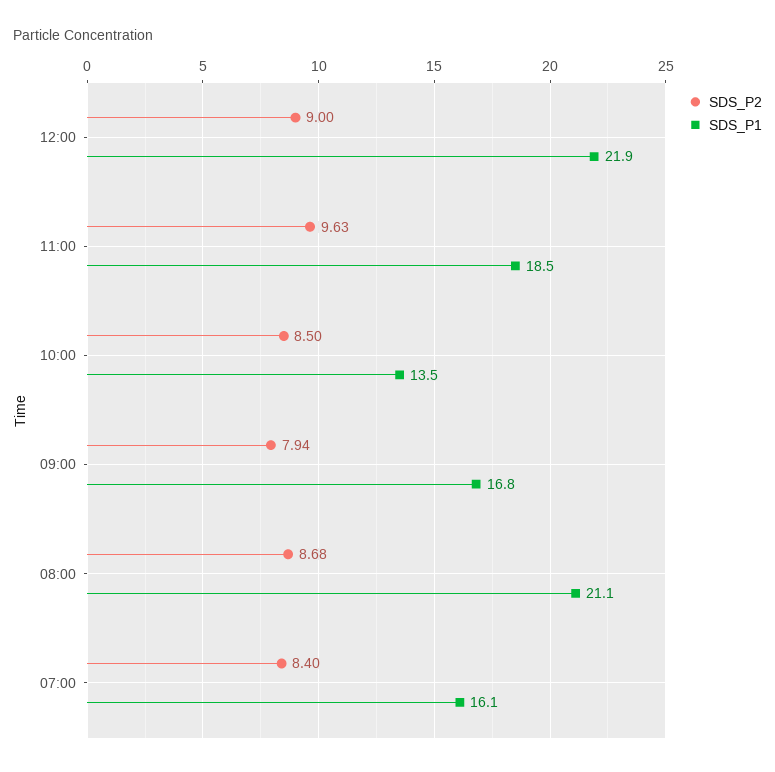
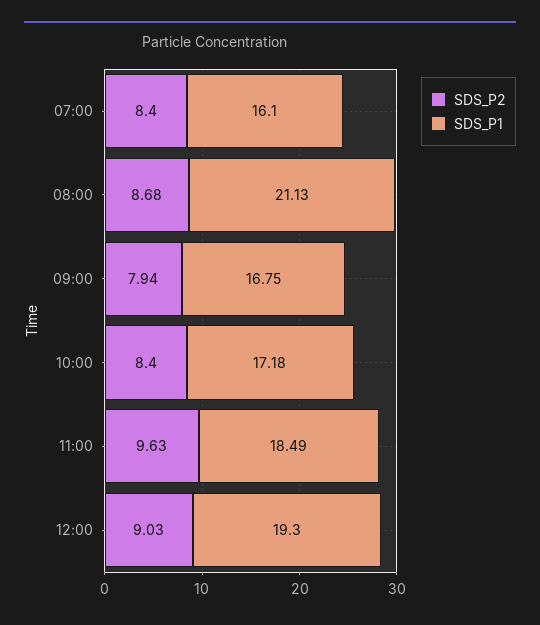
SDS_P2, 12:00: 9 -> 9.03
SDS_P1, 12:00: 21.9 -> 19.3
SDS_P2, 10:00: 8.5 -> 8.4
SDS_P1, 10:00: 13.5 -> 17.18

